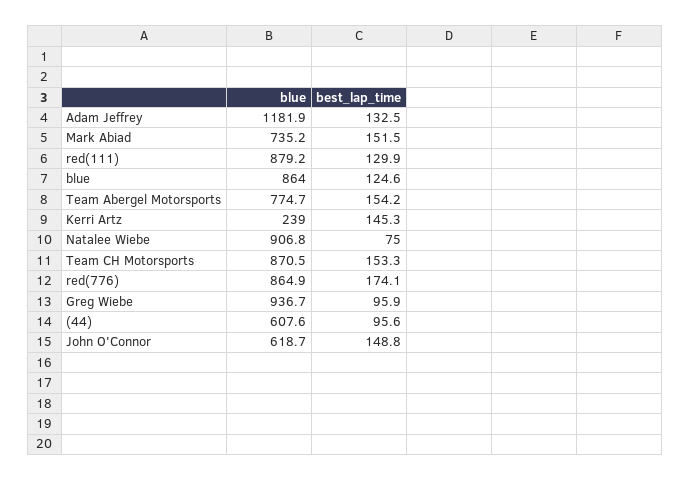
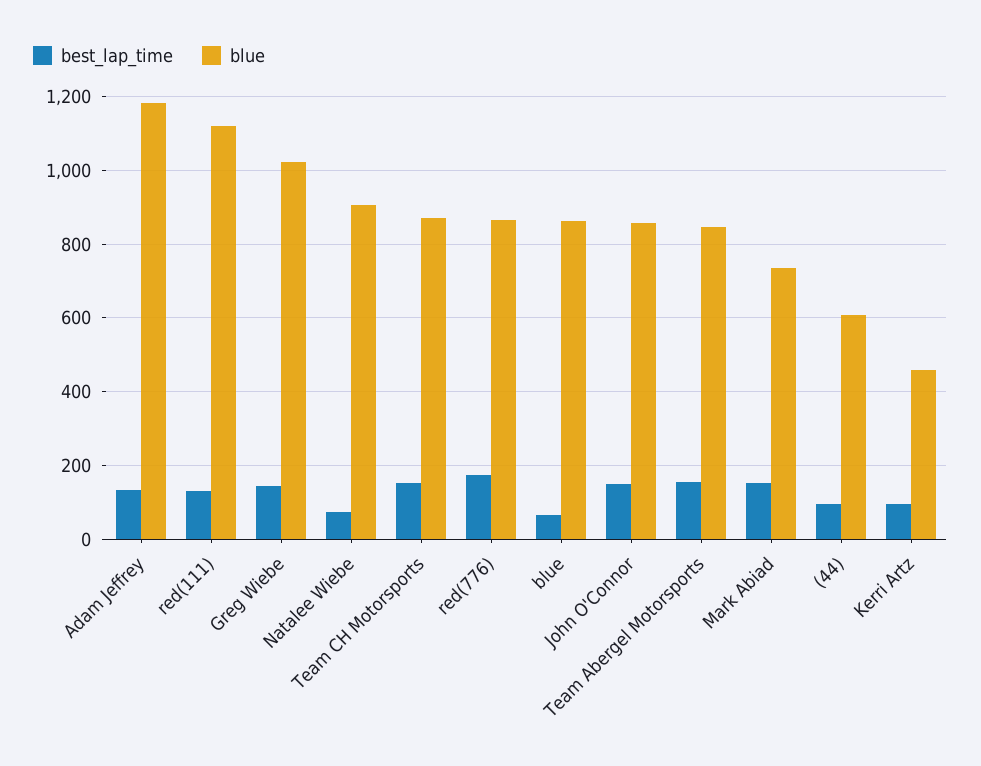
blue, red(111): 879.2 -> 1120
best_lap_time, blue: 124.6 -> 60
blue, Team Abergel Motorsports: 774.7 -> 840
blue, Kerri Artz: 239 -> 460
best_lap_time, Kerri Artz: 145.3 -> 100
blue, Greg Wiebe: 936.7 -> 1020
best_lap_time, Greg Wiebe: 95.9 -> 140
blue, John O'Connor: 618.7 -> 860

